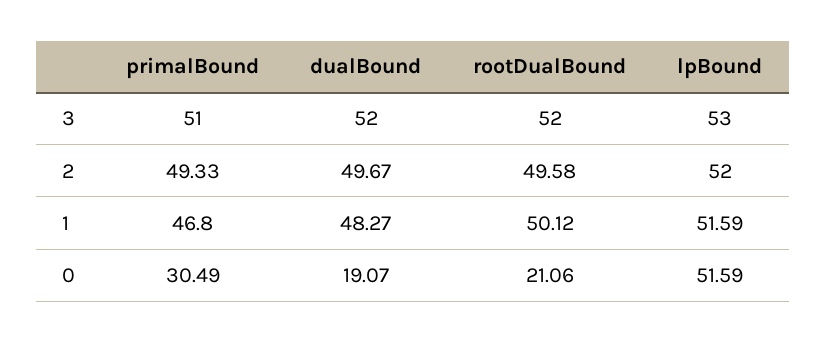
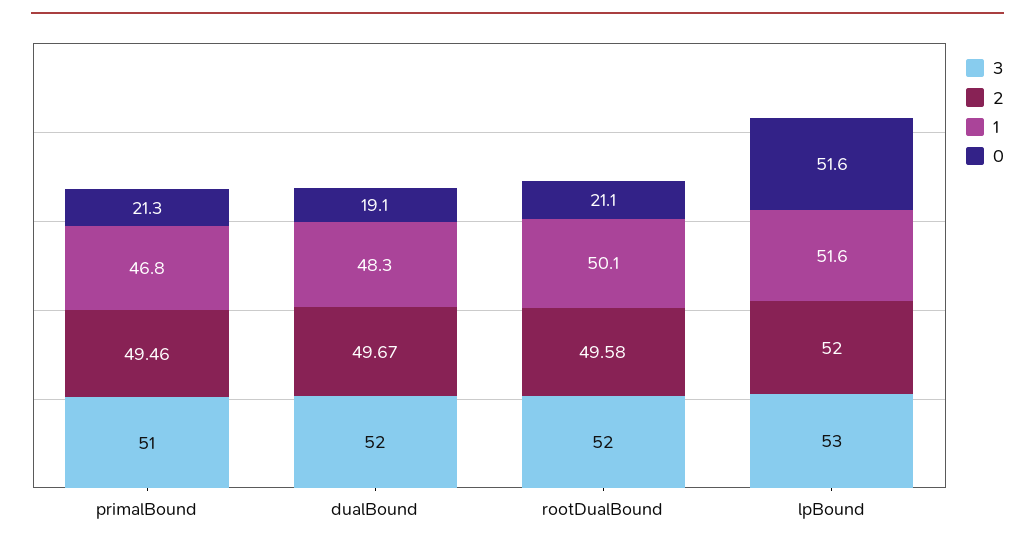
2, primalBound: 49.33 -> 49.46
0, primalBound: 30.49 -> 21.3

